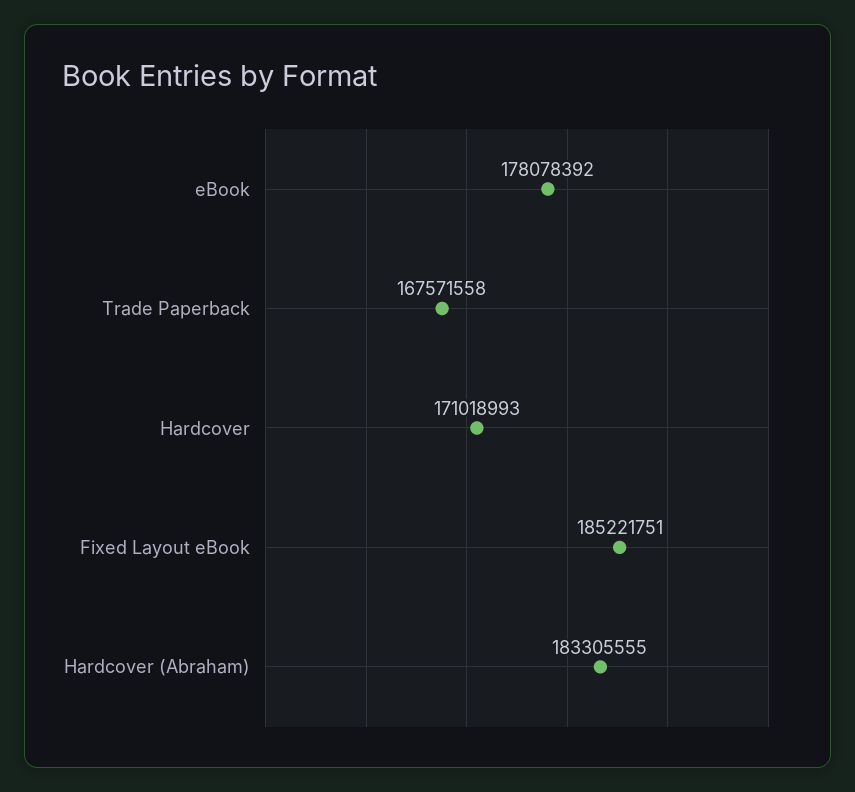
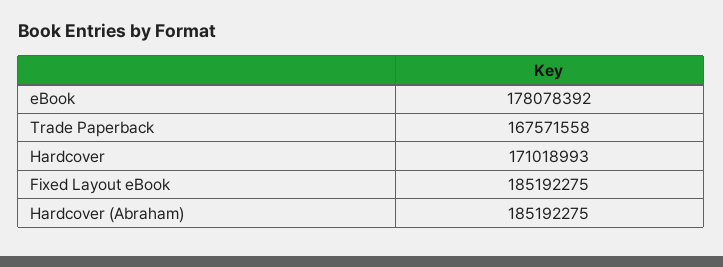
Fixed Layout eBook: 185221751 -> 185192275
Hardcover (Abraham): 183305555 -> 185192275

